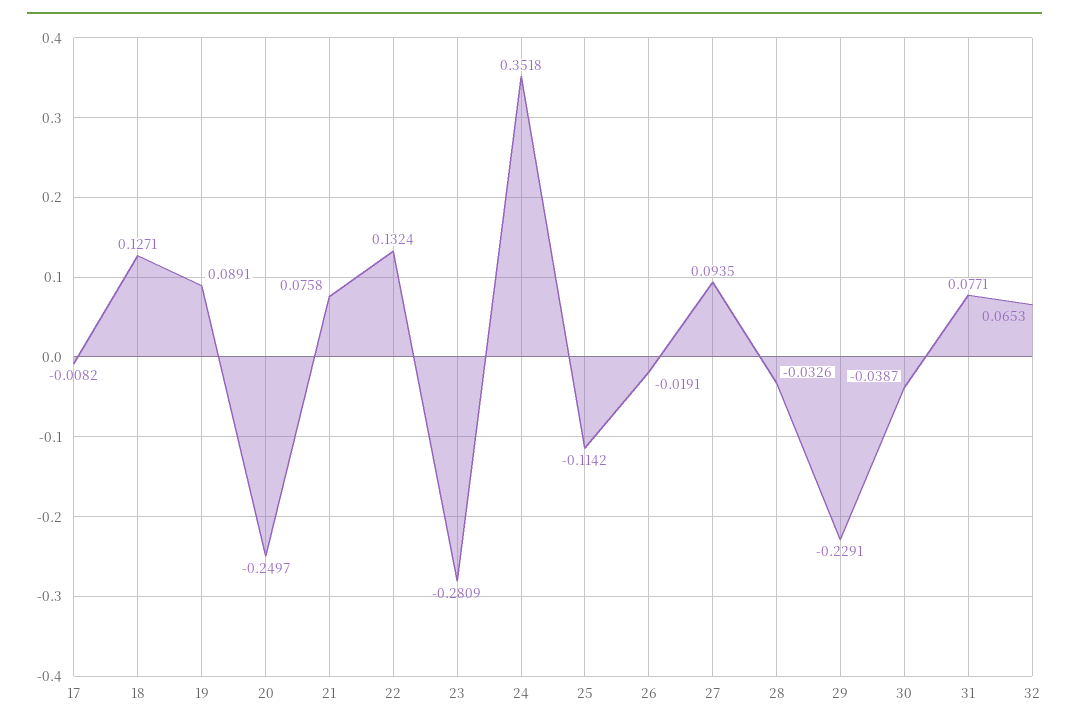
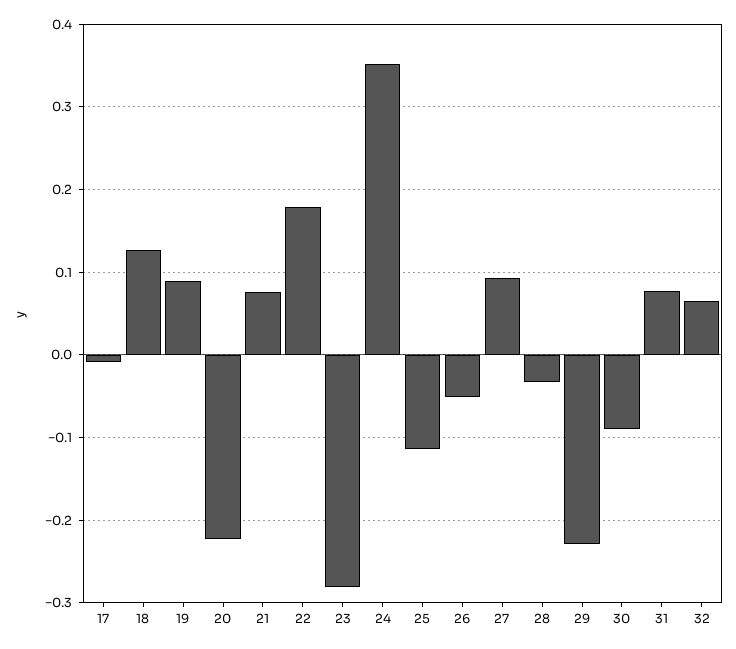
20: -0.2497 -> -0.22
22: 0.1324 -> 0.18
26: -0.0191 -> -0.05
30: -0.0387 -> -0.09

